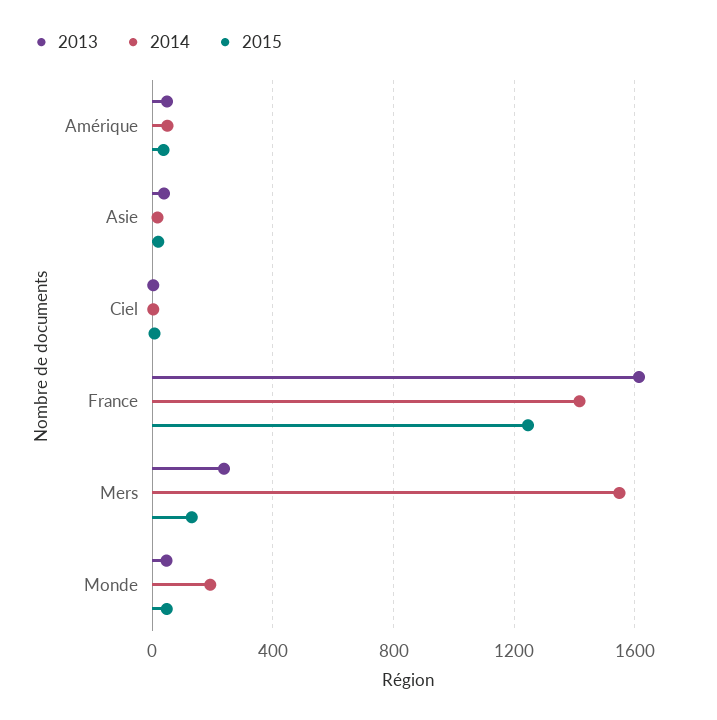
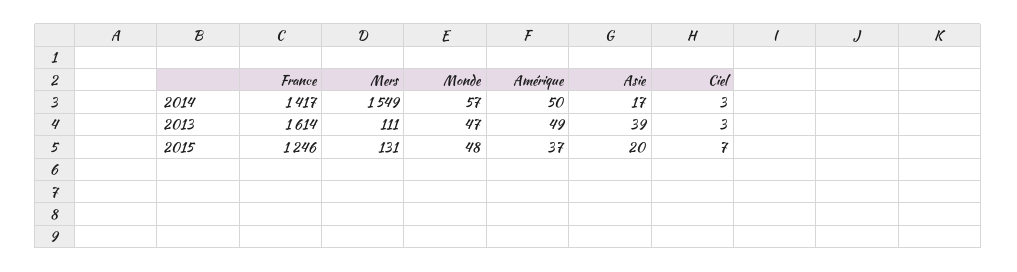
2013, Mers: 250 -> 111
2014, Monde: 200 -> 57

